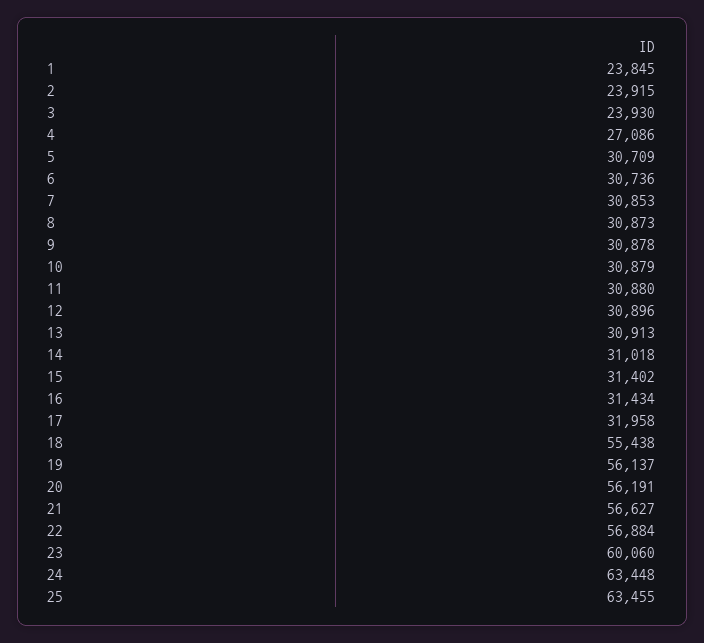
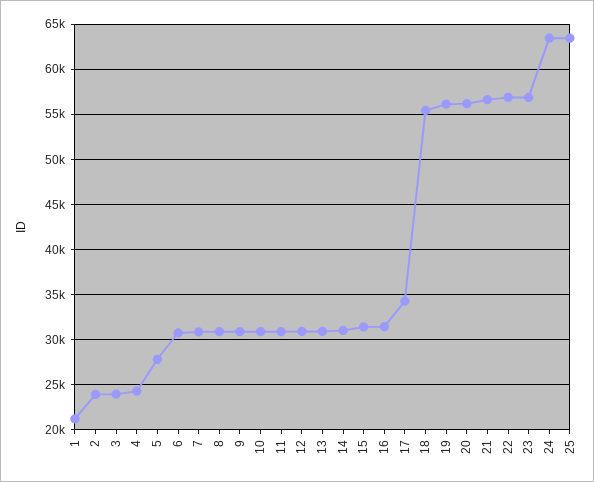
1: 23845 -> 21000
4: 27086 -> 24000
5: 30709 -> 28000
17: 31958 -> 34000
23: 60060 -> 57000

